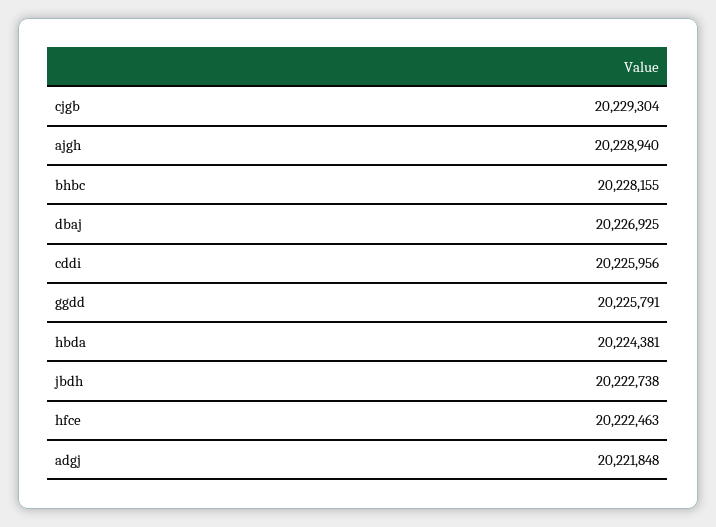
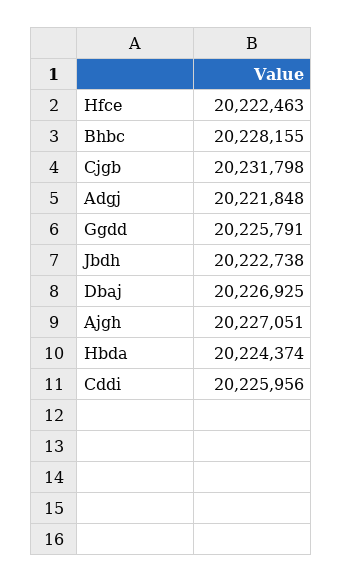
cjgb: 20229304 -> 20231798
ajgh: 20228940 -> 20227051
hbda: 20224381 -> 20224374

